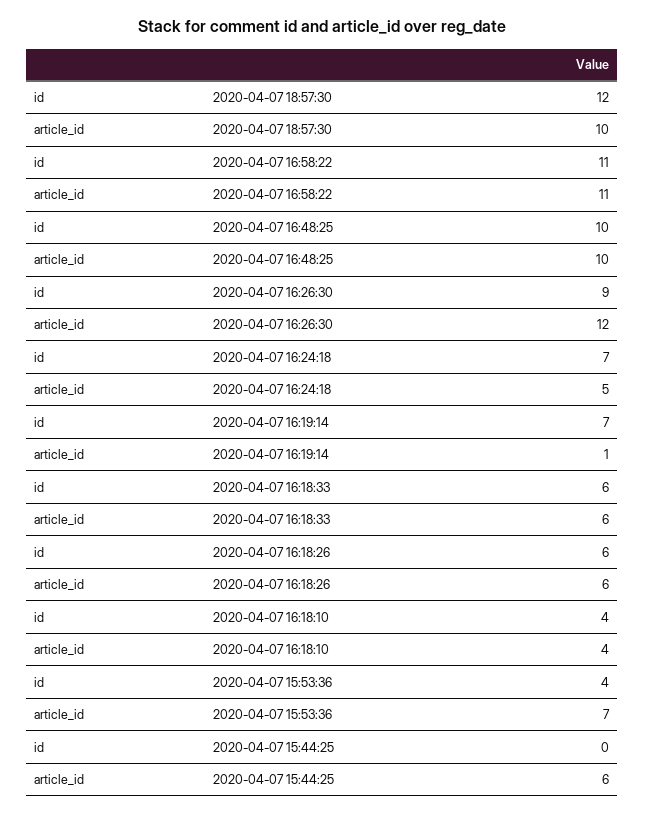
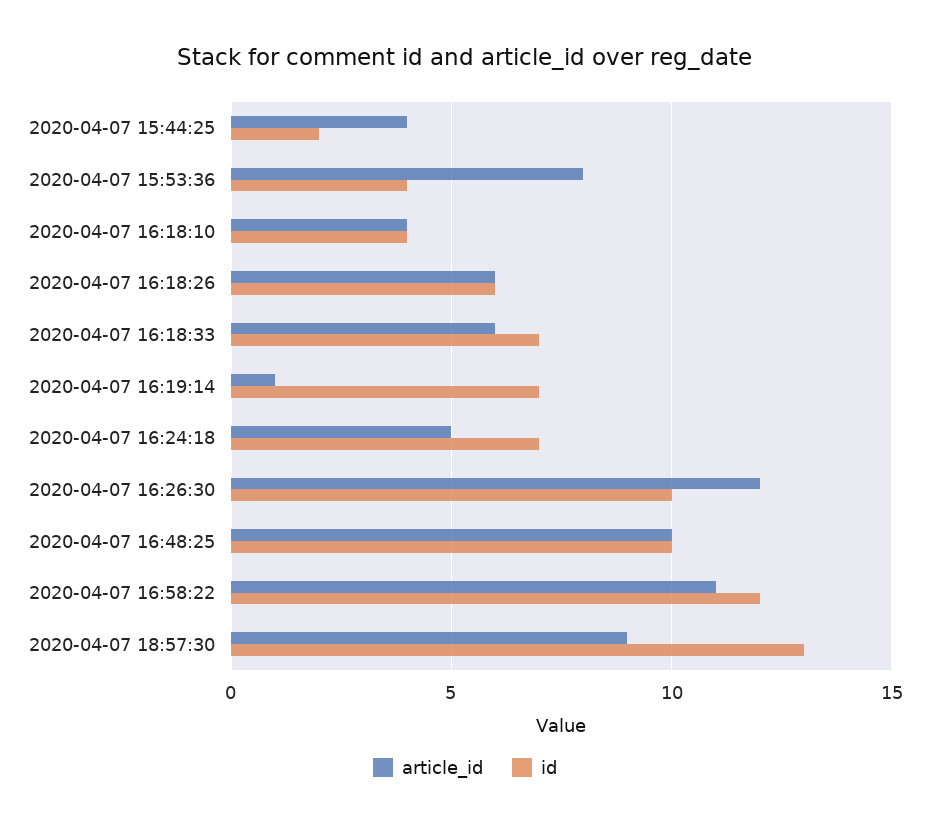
id, 2020-04-07 18:57:30: 12 -> 13
article_id, 2020-04-07 18:57:30: 10 -> 9
id, 2020-04-07 16:58:22: 11 -> 12
id, 2020-04-07 16:26:30: 9 -> 10
id, 2020-04-07 16:18:33: 6 -> 7
article_id, 2020-04-07 15:53:36: 7 -> 8
id, 2020-04-07 15:44:25: 0 -> 2
article_id, 2020-04-07 15:44:25: 6 -> 4

